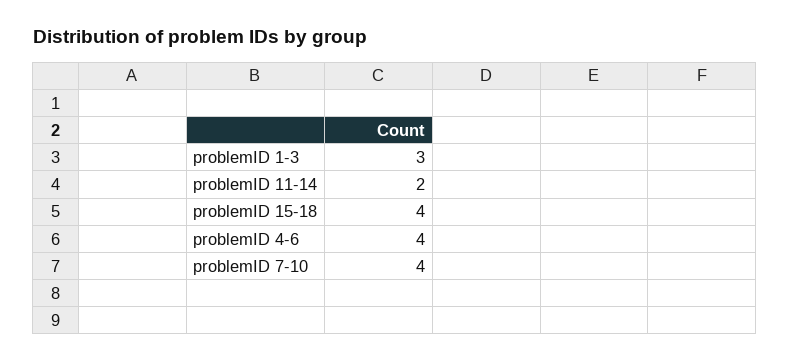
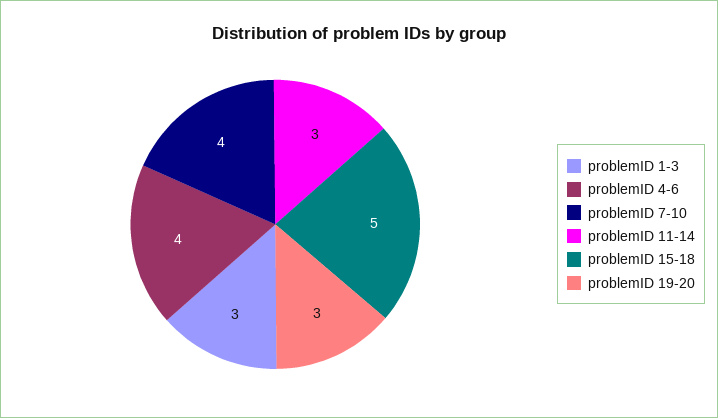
problemID 11-14: 2 -> 3
problemID 15-18: 4 -> 5
problemID 19-20: none -> 3

